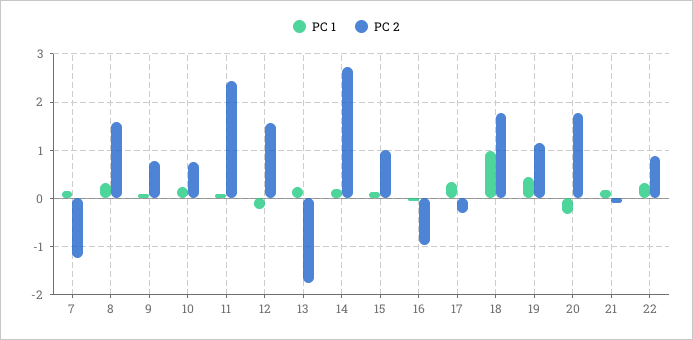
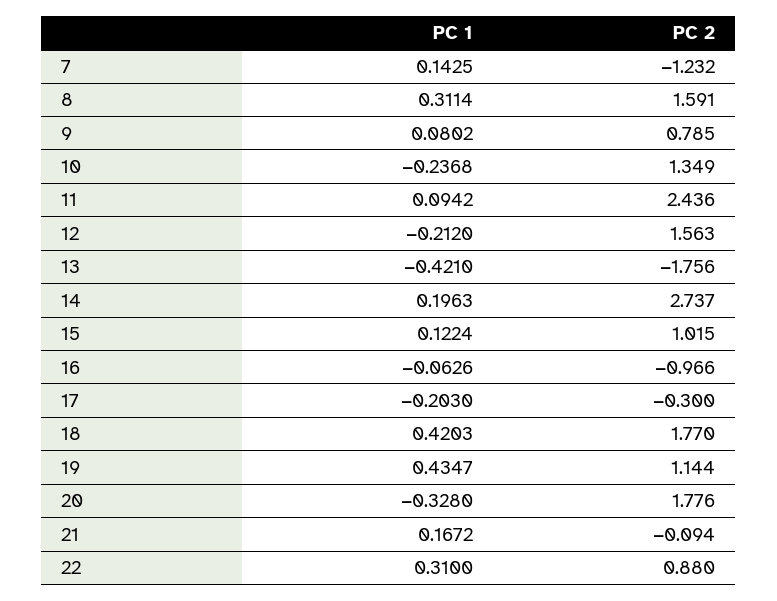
PC 1, 10: 0.2 -> -0.2368
PC 2, 10: 0.8 -> 1.349
PC 1, 13: 0.2 -> -0.421
PC 1, 17: 0.4 -> -0.203
PC 1, 18: 1 -> 0.4203

